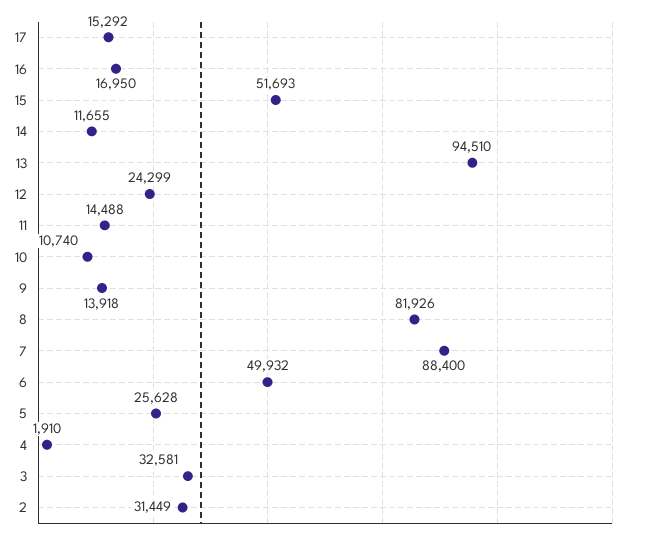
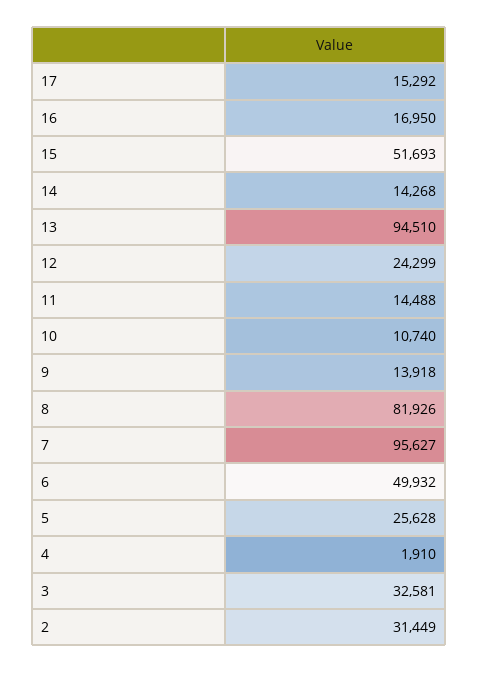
14: 11655 -> 14268
7: 88400 -> 95627

